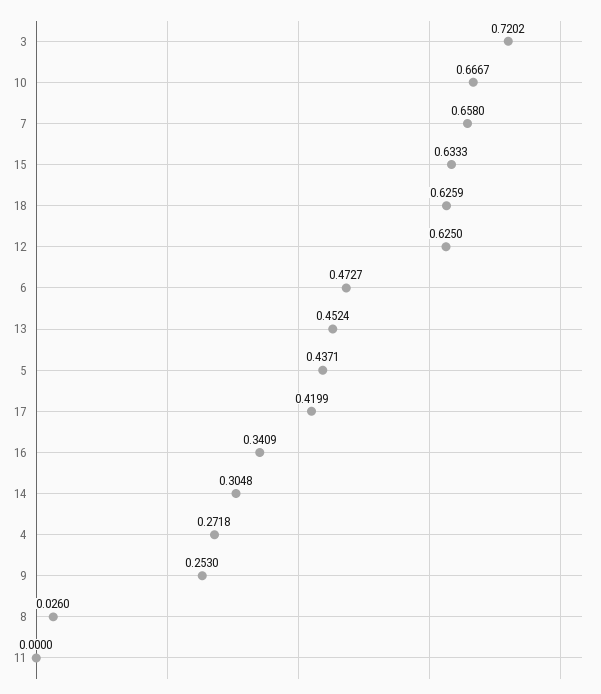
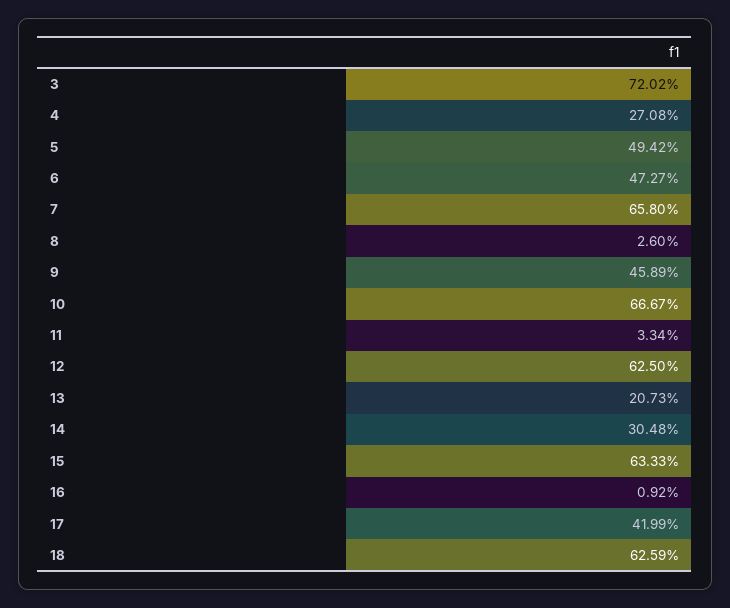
13: 0.4524 -> 0.2073
5: 0.4371 -> 0.4942
16: 0.3409 -> 0.0092
4: 0.2718 -> 0.2708
9: 0.253 -> 0.4589
11: 0 -> 0.0334

